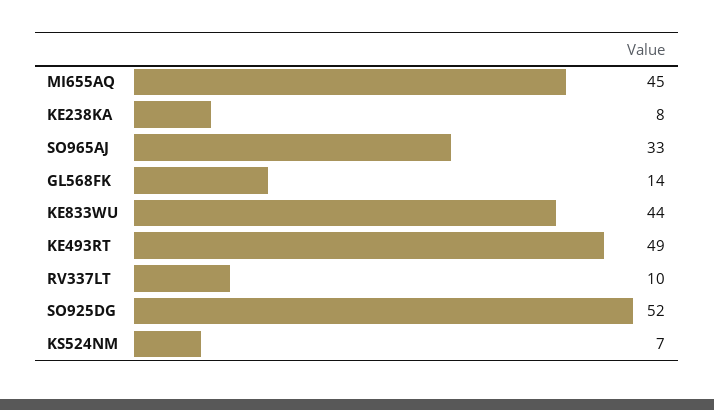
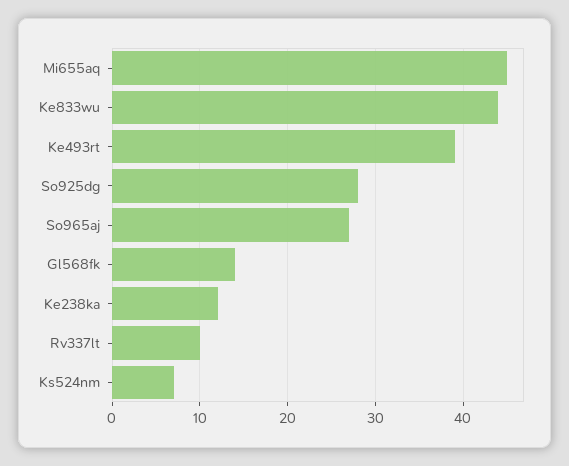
KE238KA: 8 -> 12
SO965AJ: 33 -> 27
KE493RT: 49 -> 39
SO925DG: 52 -> 28

